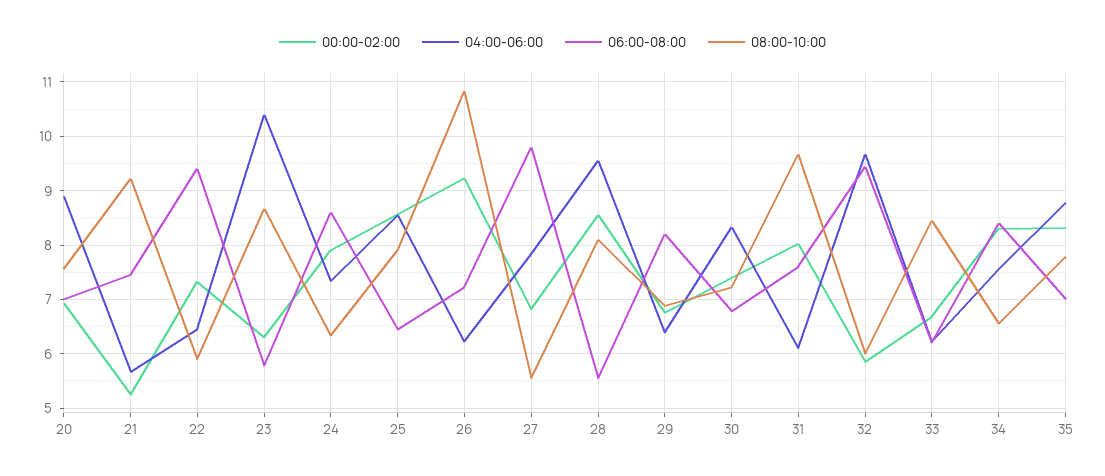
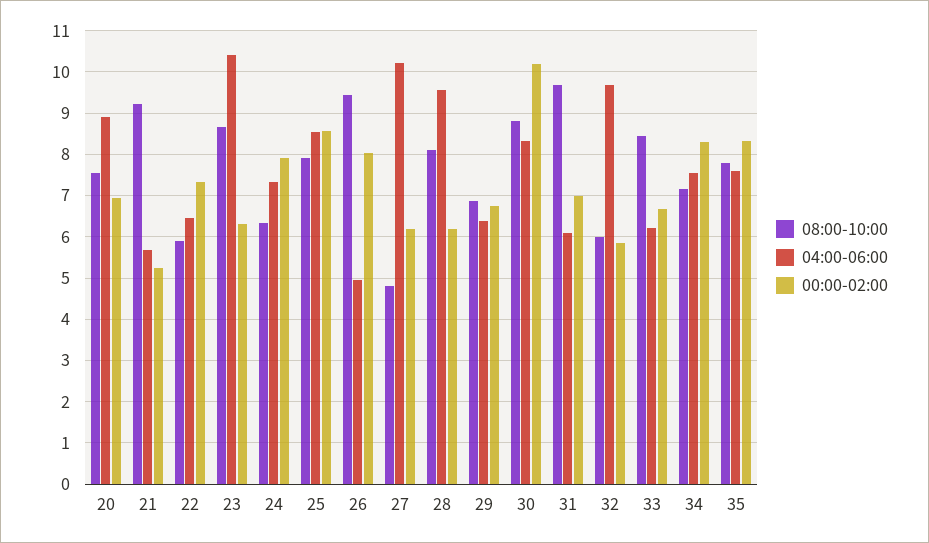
06:00-08:00, 20: 7 -> none
06:00-08:00, 21: 7.4 -> none
06:00-08:00, 22: 9.4 -> none
06:00-08:00, 23: 5.8 -> none
06:00-08:00, 24: 8.6 -> none
06:00-08:00, 25: 6.4 -> none
00:00-02:00, 26: 9.2 -> 8
04:00-06:00, 26: 6.2 -> 5
06:00-08:00, 26: 7.2 -> none
08:00-10:00, 26: 10.8 -> 9.4
00:00-02:00, 27: 6.8 -> 6.2
04:00-06:00, 27: 7.8 -> 10.2
06:00-08:00, 27: 9.8 -> none
08:00-10:00, 27: 5.6 -> 4.8
00:00-02:00, 28: 8.6 -> 6.2
06:00-08:00, 28: 5.6 -> none
06:00-08:00, 29: 8.2 -> none
00:00-02:00, 30: 7.4 -> 10.2
06:00-08:00, 30: 6.8 -> none
08:00-10:00, 30: 7.2 -> 8.8
00:00-02:00, 31: 8 -> 7
06:00-08:00, 31: 7.6 -> none
06:00-08:00, 32: 9.4 -> none
06:00-08:00, 33: 6.2 -> none
06:00-08:00, 34: 8.4 -> none
08:00-10:00, 34: 6.6 -> 7.2
04:00-06:00, 35: 8.8 -> 7.6
06:00-08:00, 35: 7 -> none

